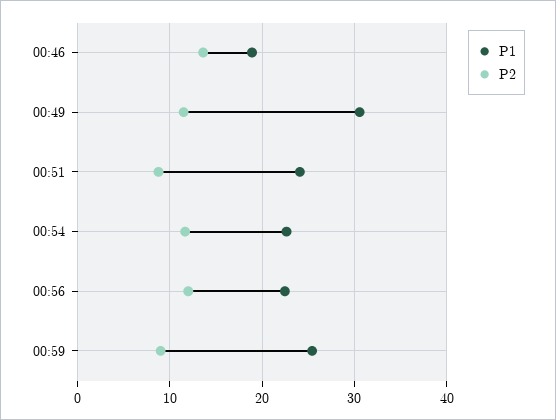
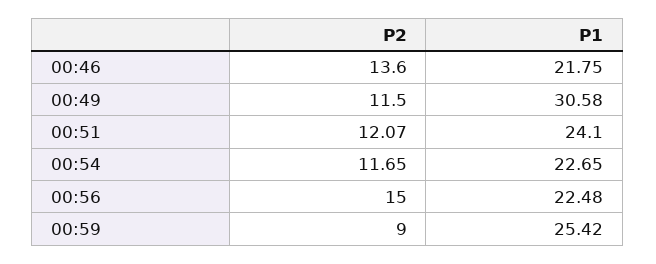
P1, 00:46: 19 -> 21.75
P2, 00:51: 9 -> 12.07
P2, 00:56: 12 -> 15

